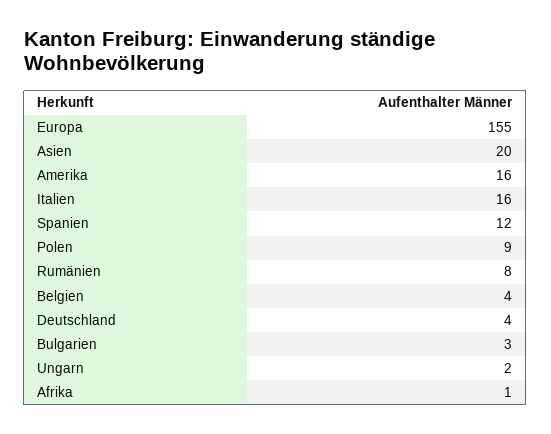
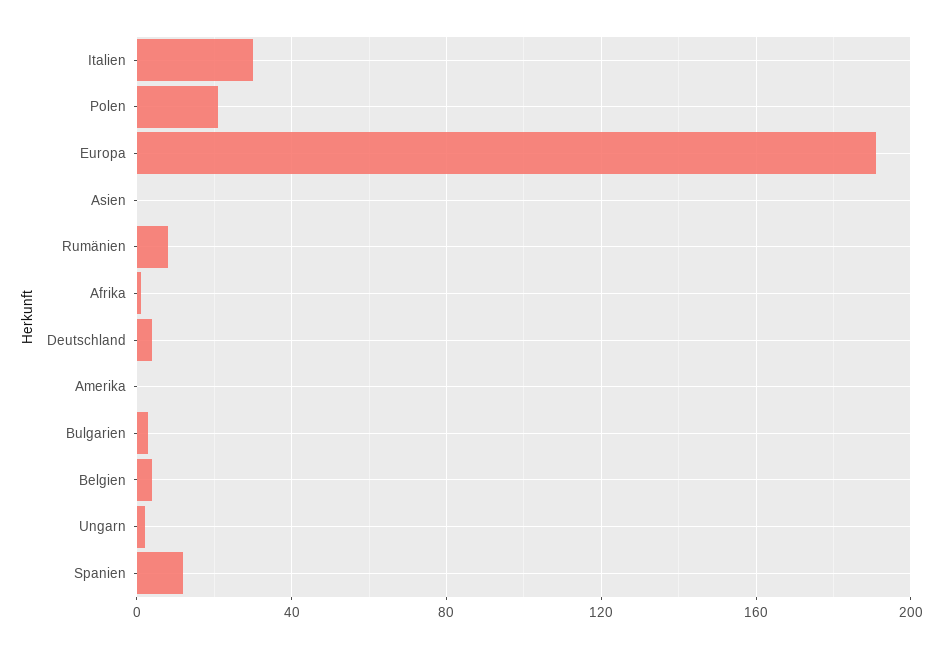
Europa: 155 -> 190
Asien: 20 -> 0
Amerika: 16 -> 0
Italien: 16 -> 30
Polen: 9 -> 20

